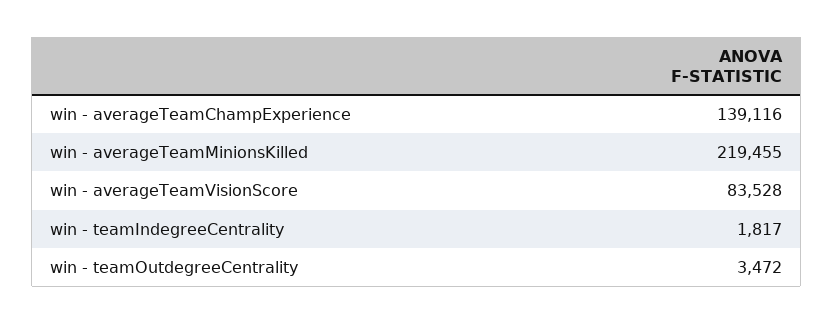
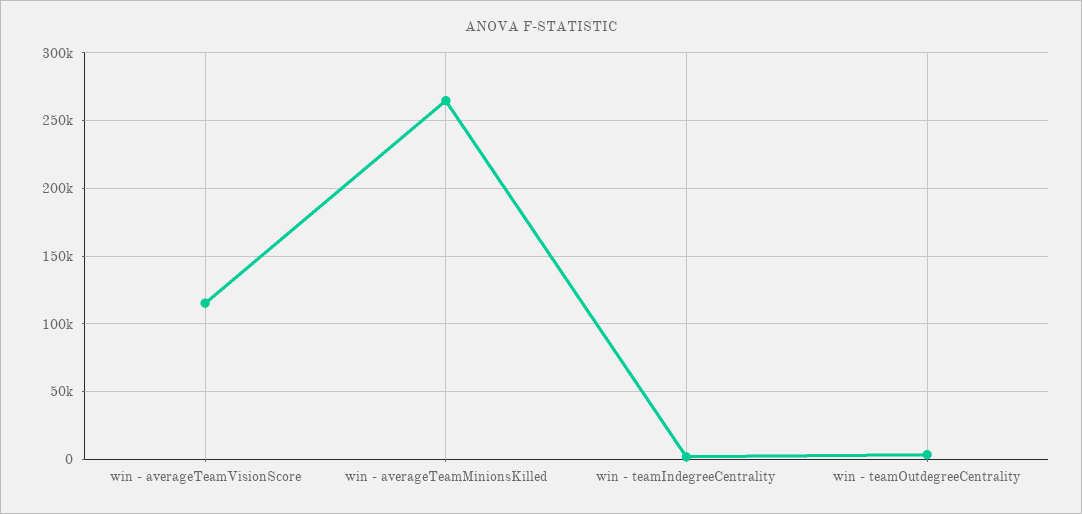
win - averageTeamChampExperience: 139116 -> none
win - averageTeamMinionsKilled: 219455 -> 265000
win - averageTeamVisionScore: 83528 -> 115000

